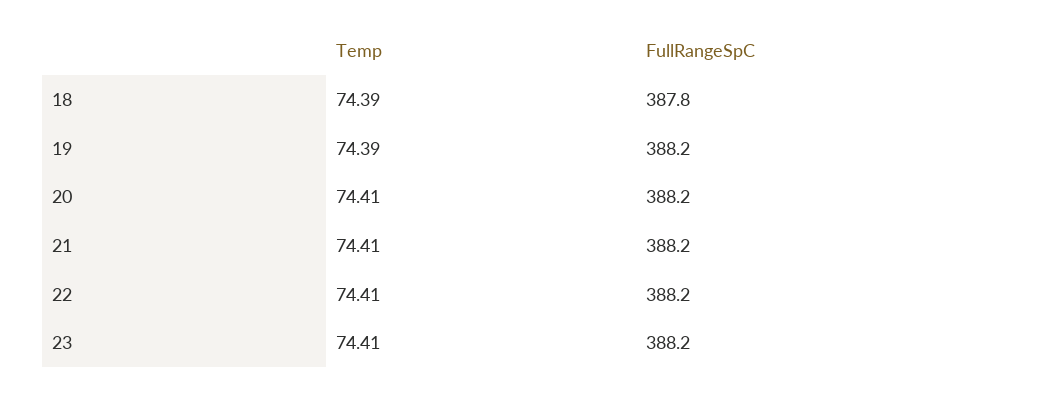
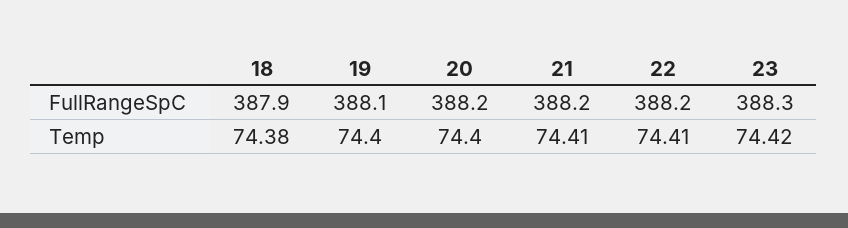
Temp, 18: 74.39 -> 74.38
FullRangeSpC, 18: 387.8 -> 387.9
Temp, 19: 74.39 -> 74.4
FullRangeSpC, 19: 388.2 -> 388.1
Temp, 20: 74.41 -> 74.4
Temp, 23: 74.41 -> 74.42
FullRangeSpC, 23: 388.2 -> 388.3

